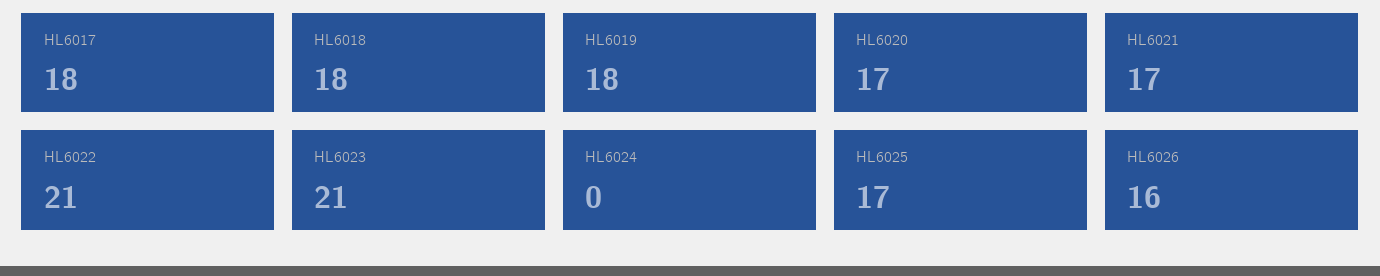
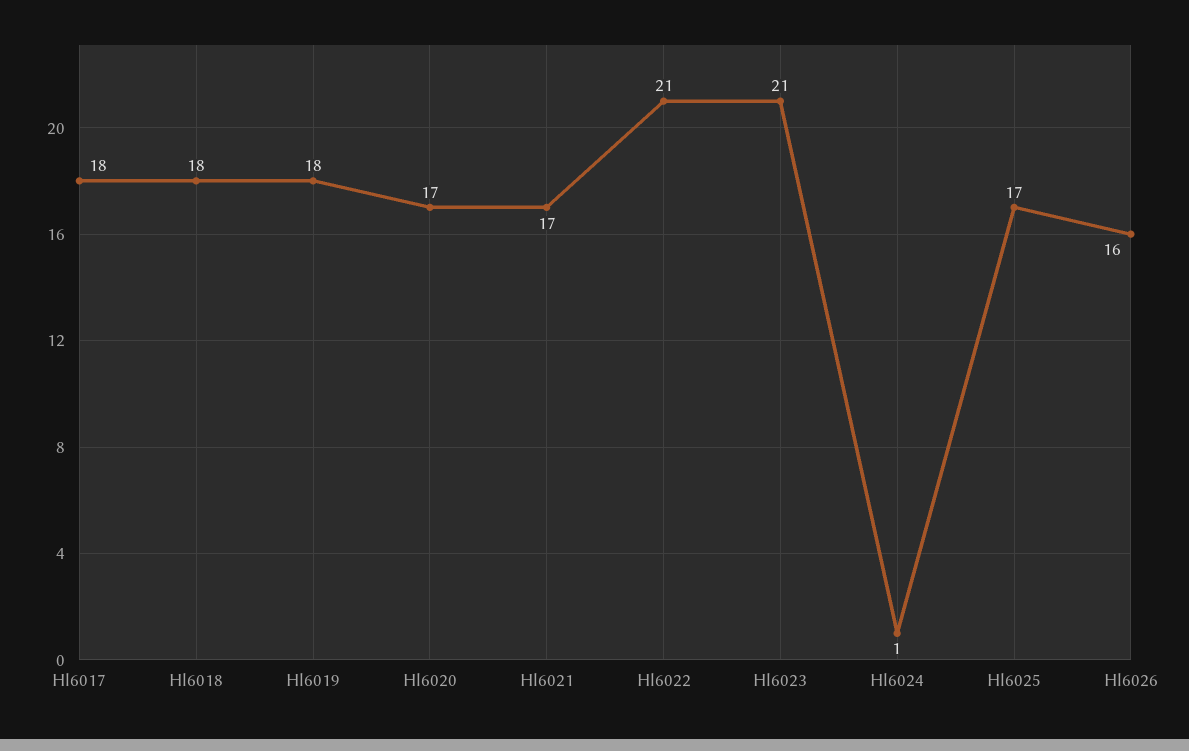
HL6024: 0 -> 1

